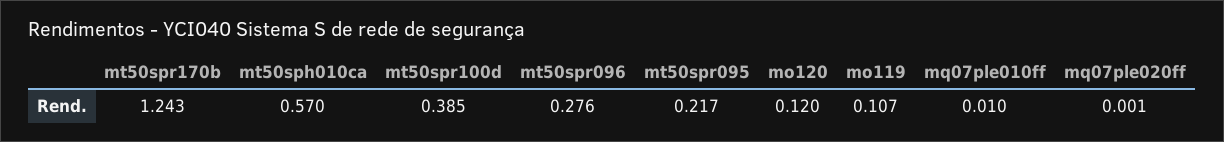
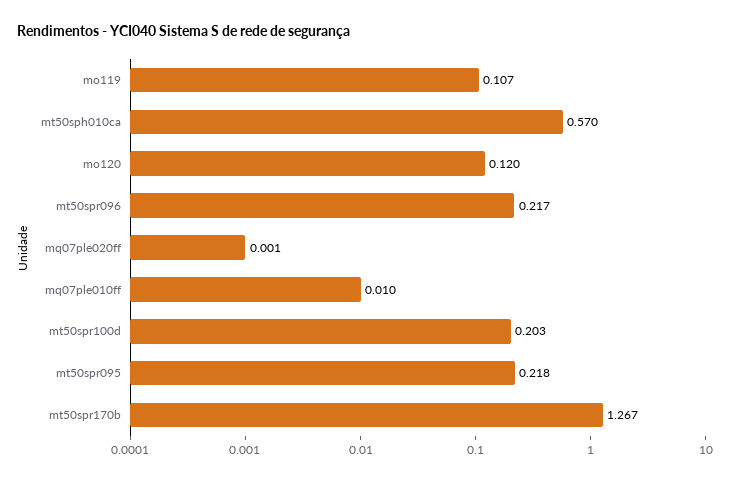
mt50spr170b: 1.243 -> 1.267
mt50spr100d: 0.385 -> 0.203
mt50spr096: 0.276 -> 0.217
mt50spr095: 0.217 -> 0.218

